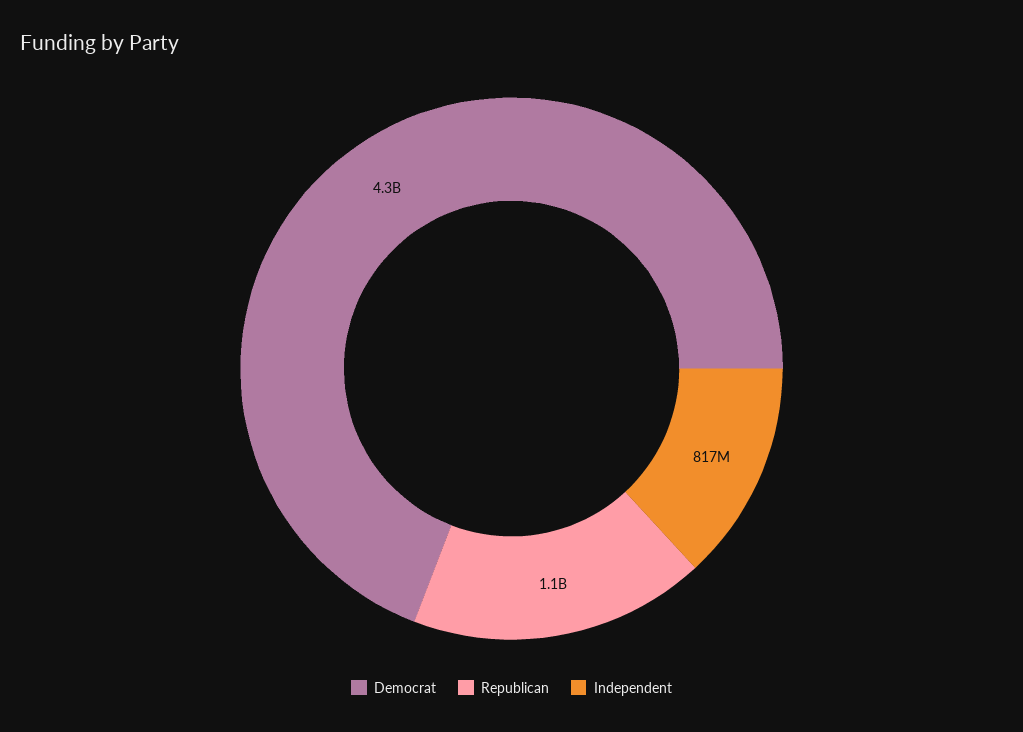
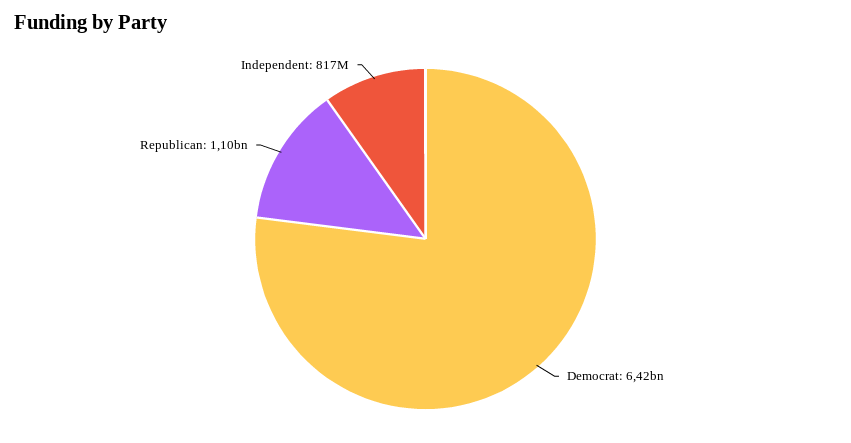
Democrat: 4300000000 -> 6420000000

